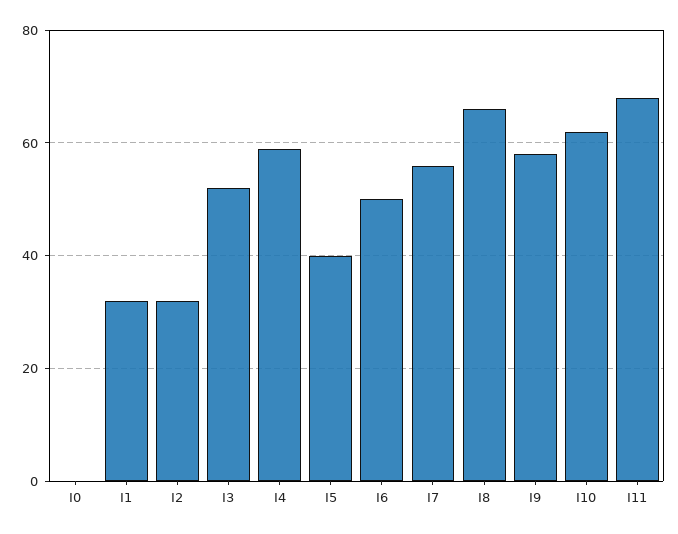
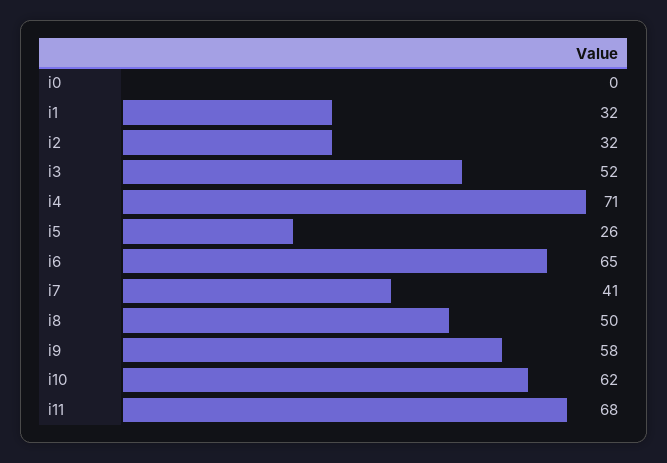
I4: 60 -> 71
I5: 40 -> 26
I6: 50 -> 65
I7: 55 -> 41
I8: 65 -> 50

